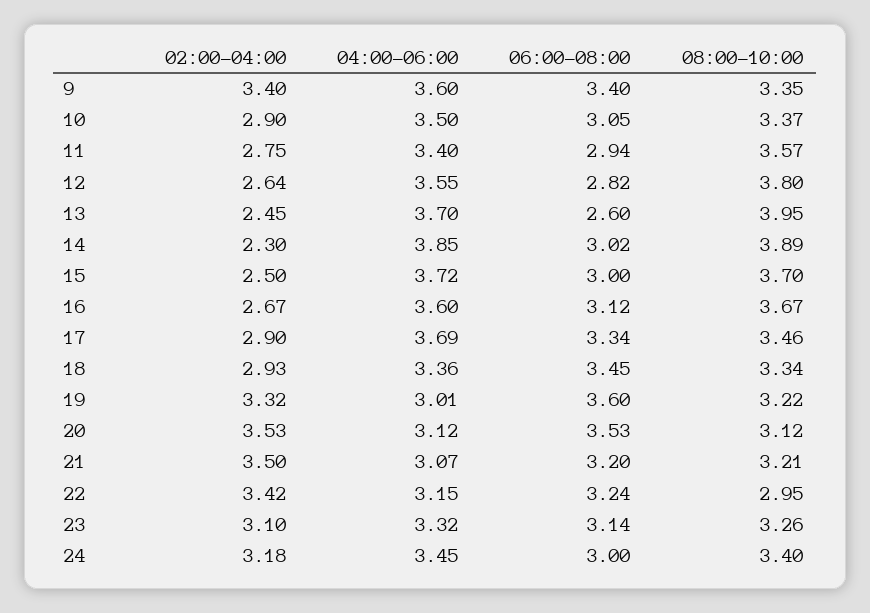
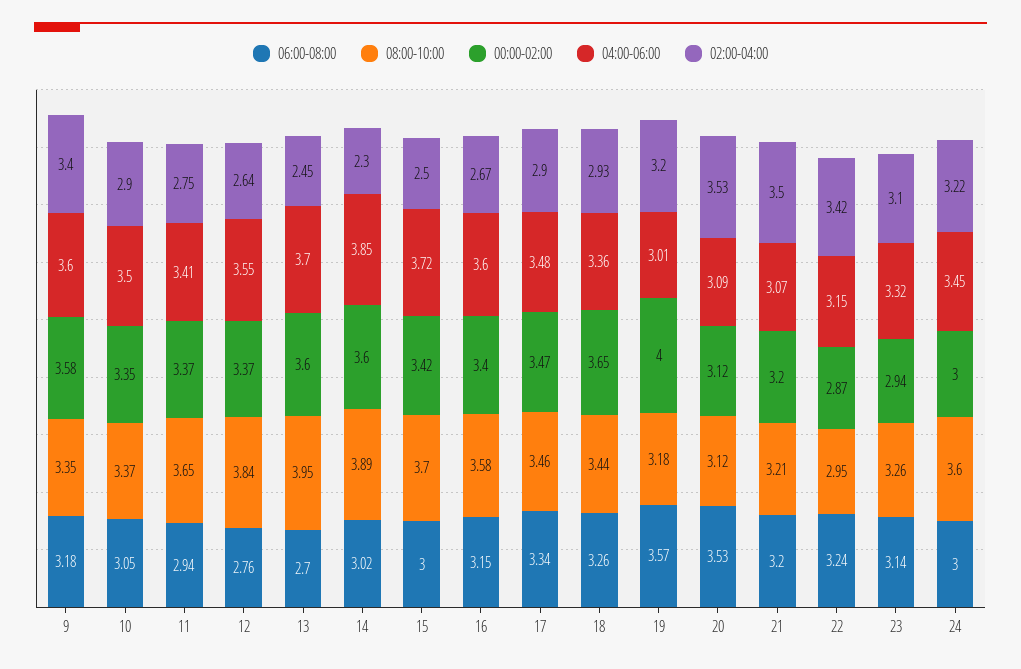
06:00-08:00, 9: 3.4 -> 3.18
04:00-06:00, 11: 3.4 -> 3.41
08:00-10:00, 11: 3.57 -> 3.65
06:00-08:00, 12: 2.82 -> 2.76
08:00-10:00, 12: 3.8 -> 3.84
06:00-08:00, 13: 2.6 -> 2.7
06:00-08:00, 16: 3.12 -> 3.15
08:00-10:00, 16: 3.67 -> 3.58
04:00-06:00, 17: 3.69 -> 3.48
06:00-08:00, 18: 3.45 -> 3.26
08:00-10:00, 18: 3.34 -> 3.44
02:00-04:00, 19: 3.32 -> 3.2
06:00-08:00, 19: 3.6 -> 3.57
08:00-10:00, 19: 3.22 -> 3.18
04:00-06:00, 20: 3.12 -> 3.09
02:00-04:00, 24: 3.18 -> 3.22
08:00-10:00, 24: 3.4 -> 3.6
00:00-02:00, 9: none -> 3.58
00:00-02:00, 10: none -> 3.35
00:00-02:00, 11: none -> 3.37
00:00-02:00, 12: none -> 3.37
00:00-02:00, 13: none -> 3.6
00:00-02:00, 14: none -> 3.6
00:00-02:00, 15: none -> 3.42
00:00-02:00, 16: none -> 3.4
00:00-02:00, 17: none -> 3.47
00:00-02:00, 18: none -> 3.65
00:00-02:00, 19: none -> 4
00:00-02:00, 20: none -> 3.12
00:00-02:00, 21: none -> 3.2
00:00-02:00, 22: none -> 2.87
00:00-02:00, 23: none -> 2.94
00:00-02:00, 24: none -> 3

